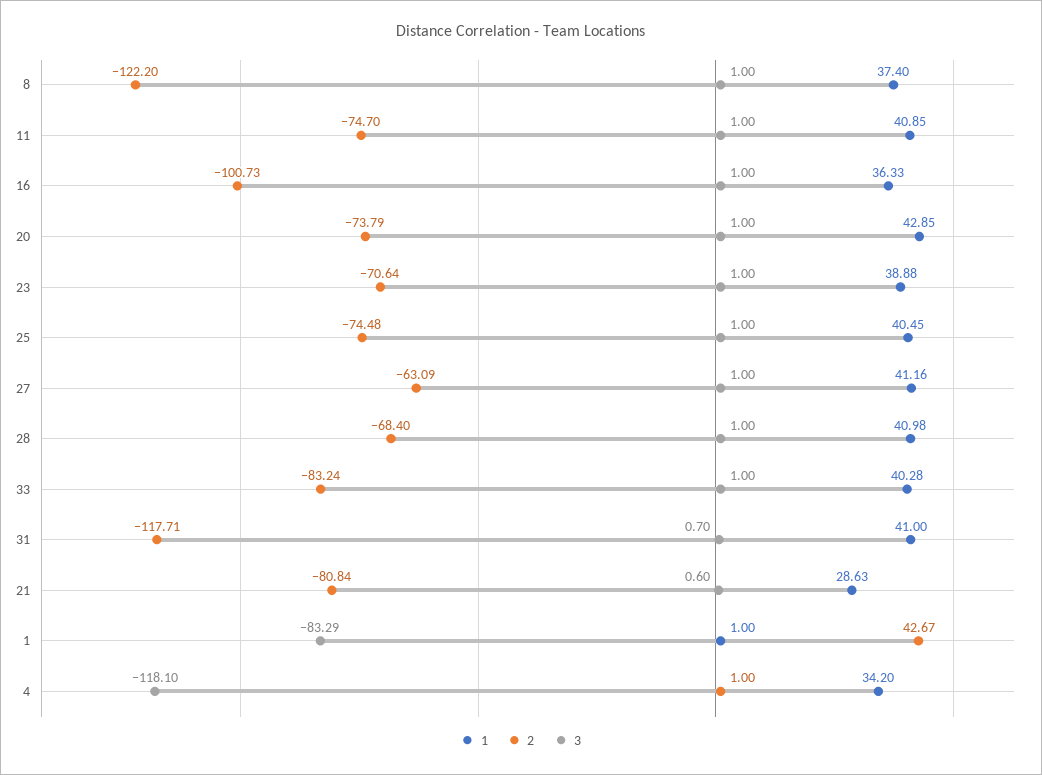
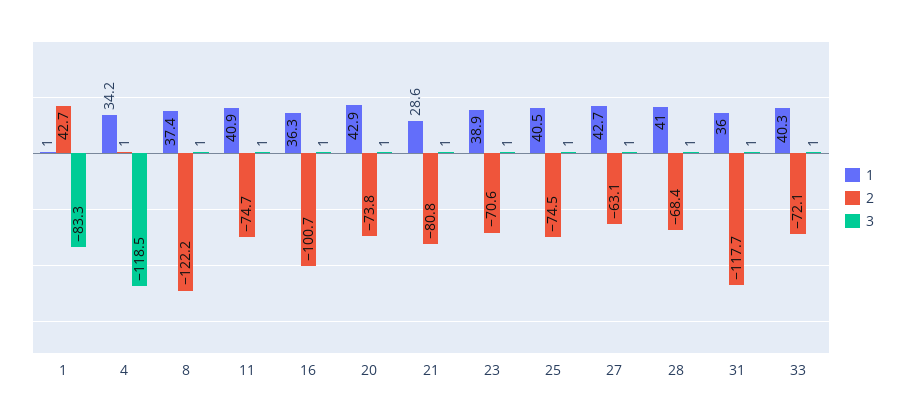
1, 27: 41.16 -> 42.7
2, 33: -83.24 -> -72.1
1, 31: 41 -> 36
3, 31: 0.7 -> 1
3, 21: 0.6 -> 1
3, 4: -118.1 -> -118.5

